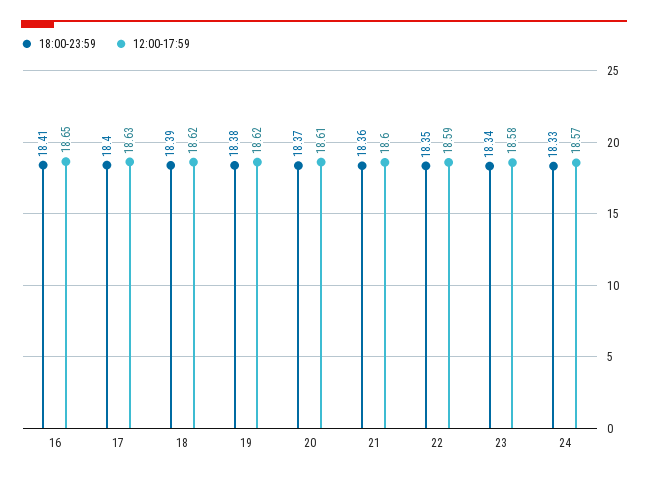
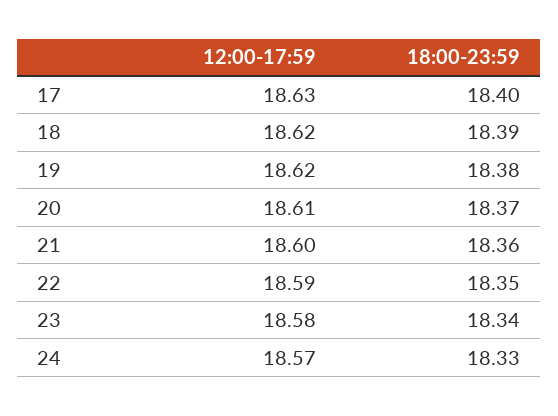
18:00-23:59, 16: 18.41 -> none
12:00-17:59, 16: 18.65 -> none

